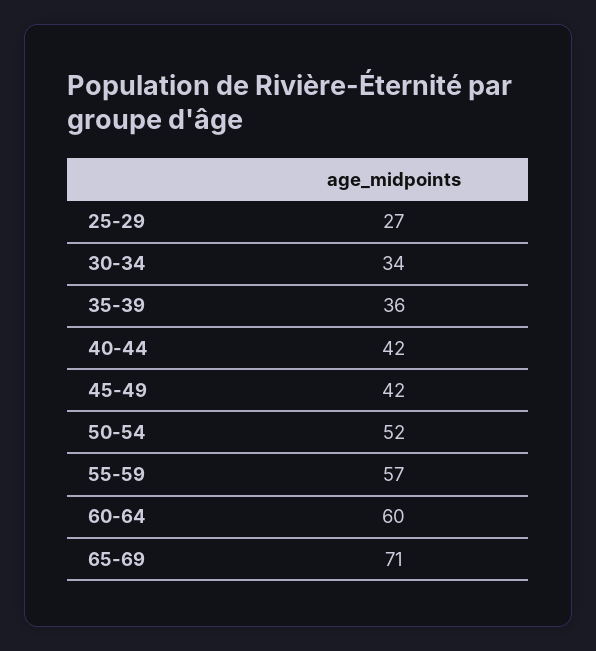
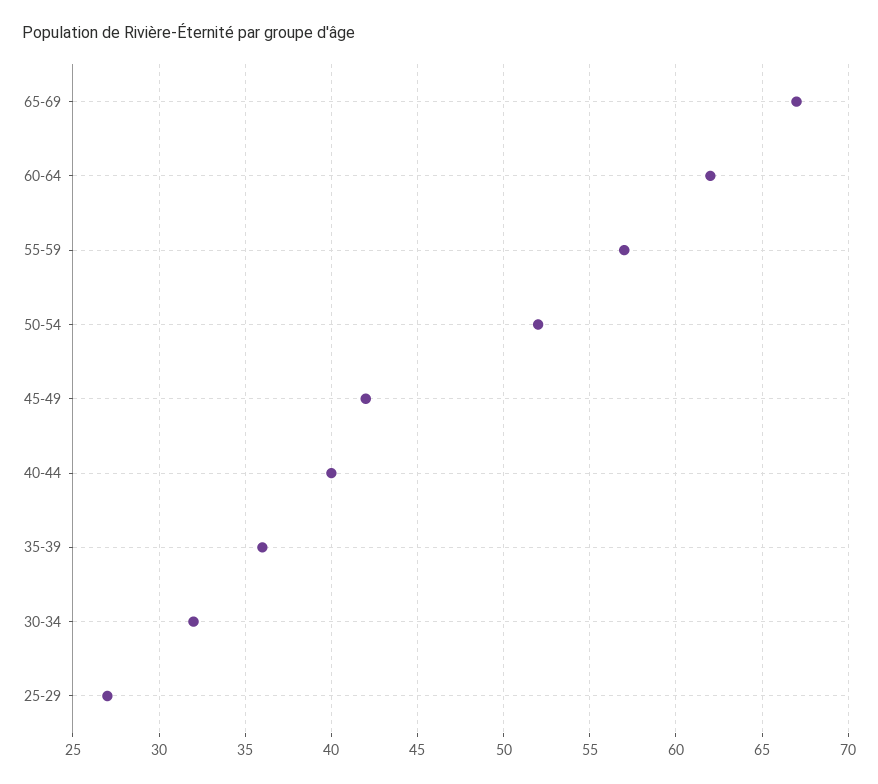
30-34: 34 -> 32
40-44: 42 -> 40
60-64: 60 -> 62
65-69: 71 -> 67

